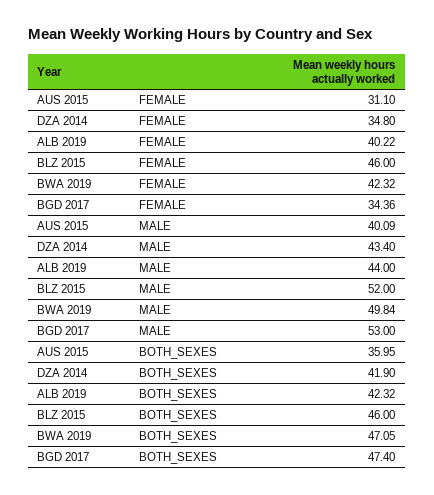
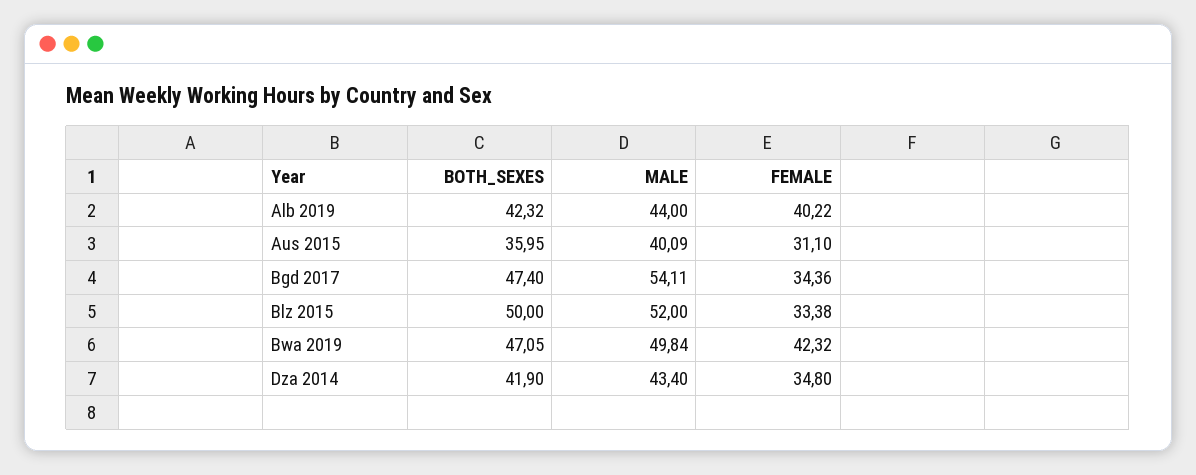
BLZ 2015, FEMALE: 46 -> 33.38
BGD 2017, MALE: 53 -> 54.11
BLZ 2015, BOTH_SEXES: 46 -> 50

